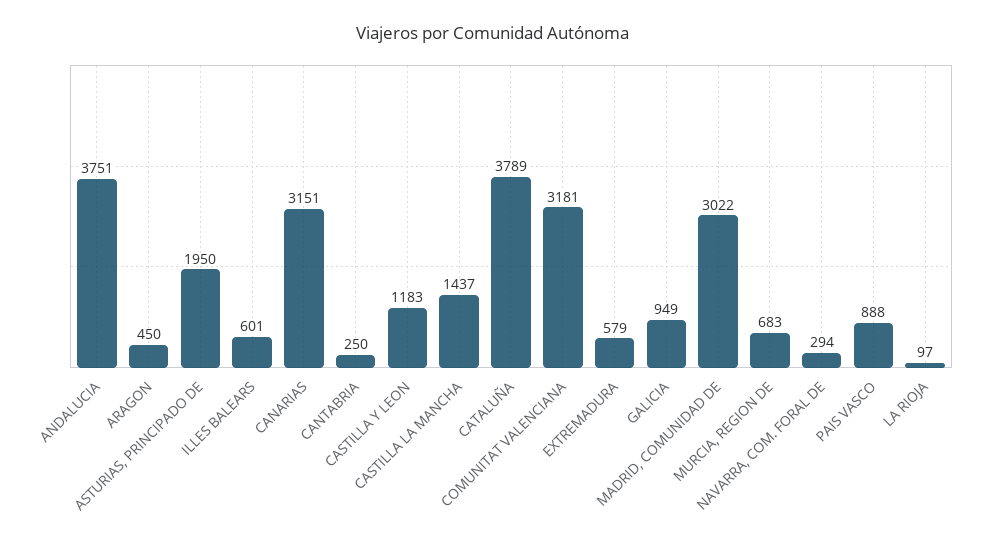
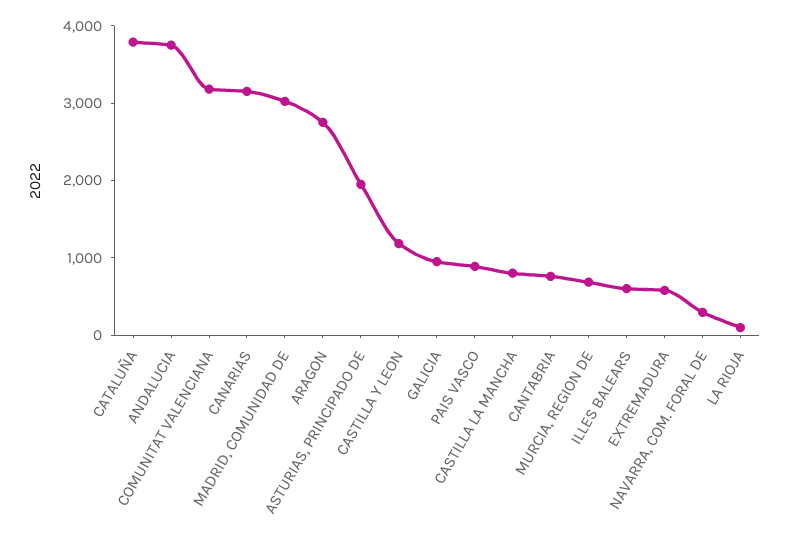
ARAGON: 450 -> 2800
CANTABRIA: 250 -> 800
CASTILLA LA MANCHA: 1437 -> 800

